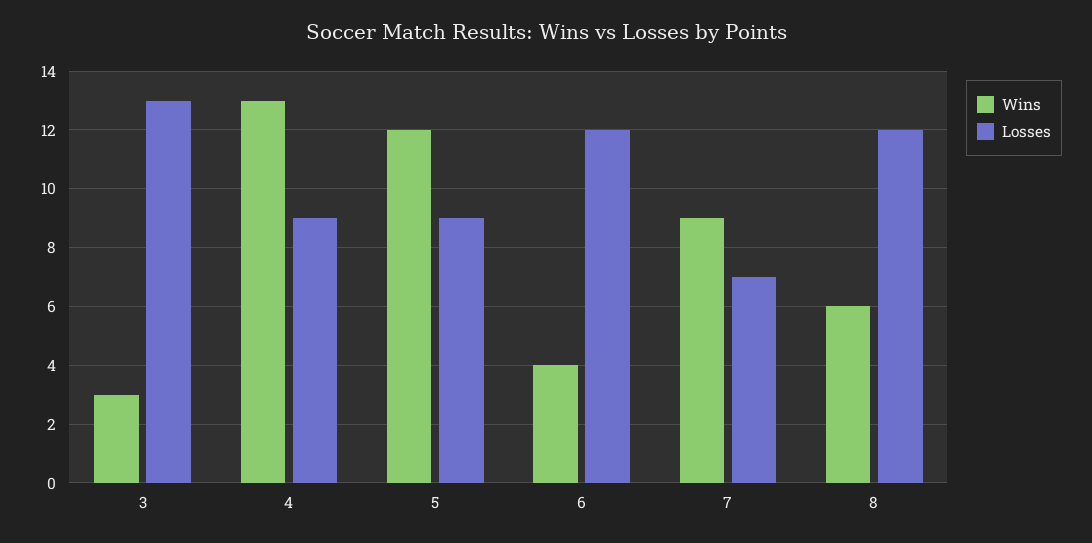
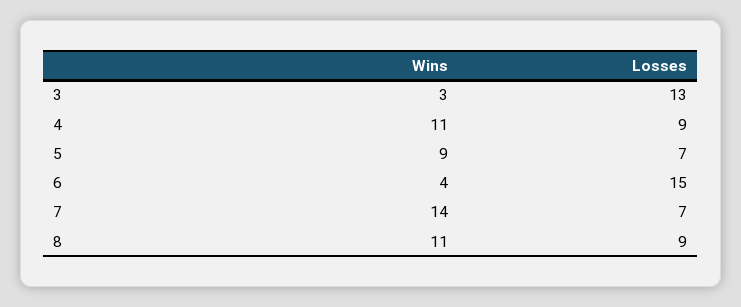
Wins, 4: 13 -> 11
Wins, 5: 12 -> 9
Losses, 5: 9 -> 7
Losses, 6: 12 -> 15
Wins, 7: 9 -> 14
Wins, 8: 6 -> 11
Losses, 8: 12 -> 9

